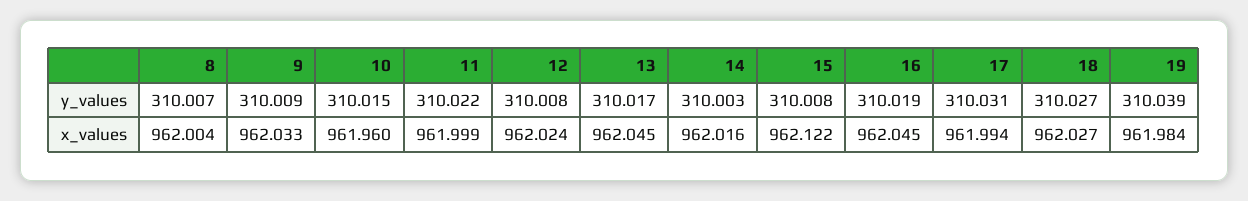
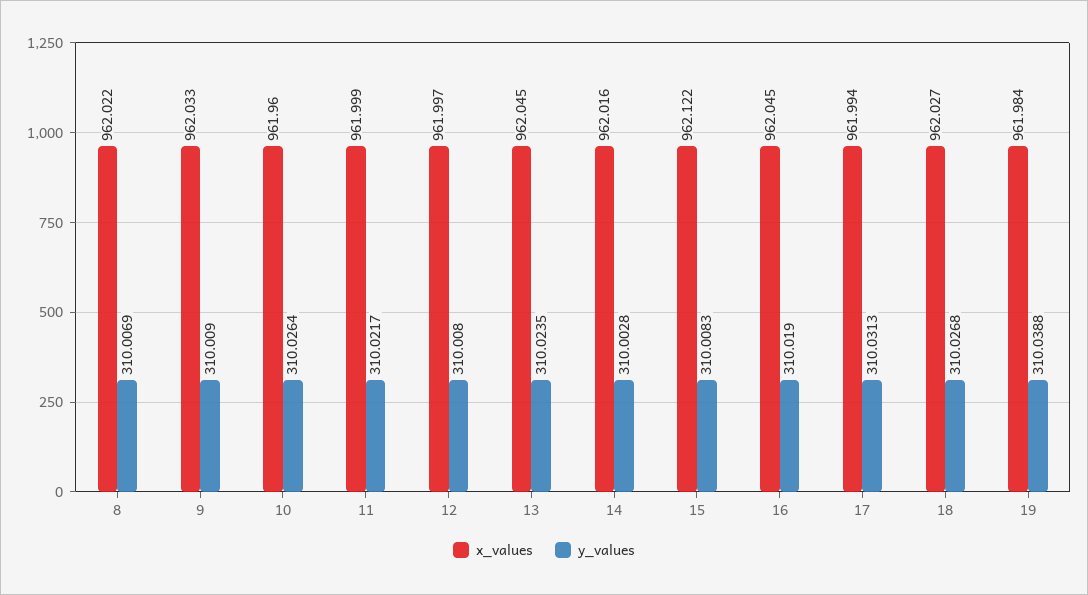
y_values, 10: 310.015 -> 310.0264
y_values, 13: 310.017 -> 310.0235
x_values, 8: 962.004 -> 962.022
x_values, 12: 962.024 -> 961.997

